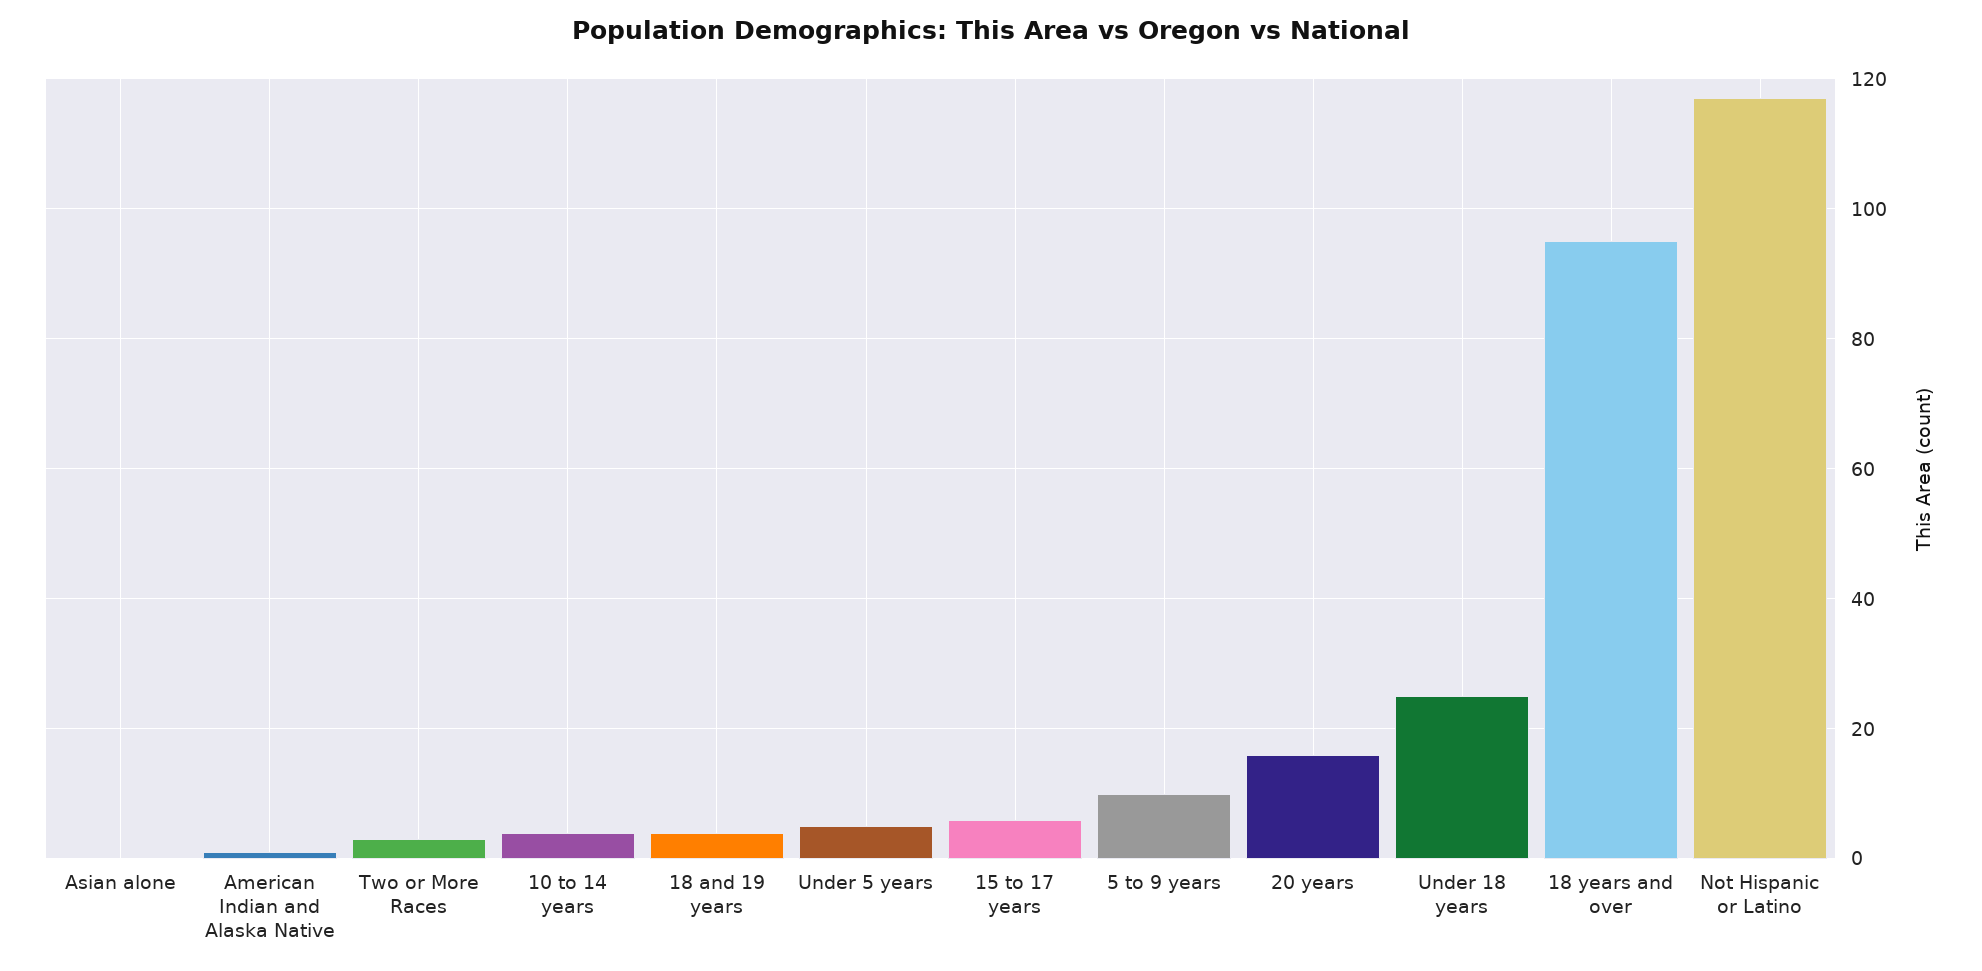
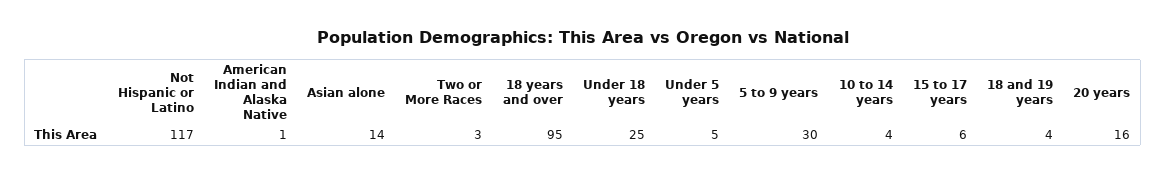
Asian alone: 0 -> 14
5 to 9 years: 10 -> 30

